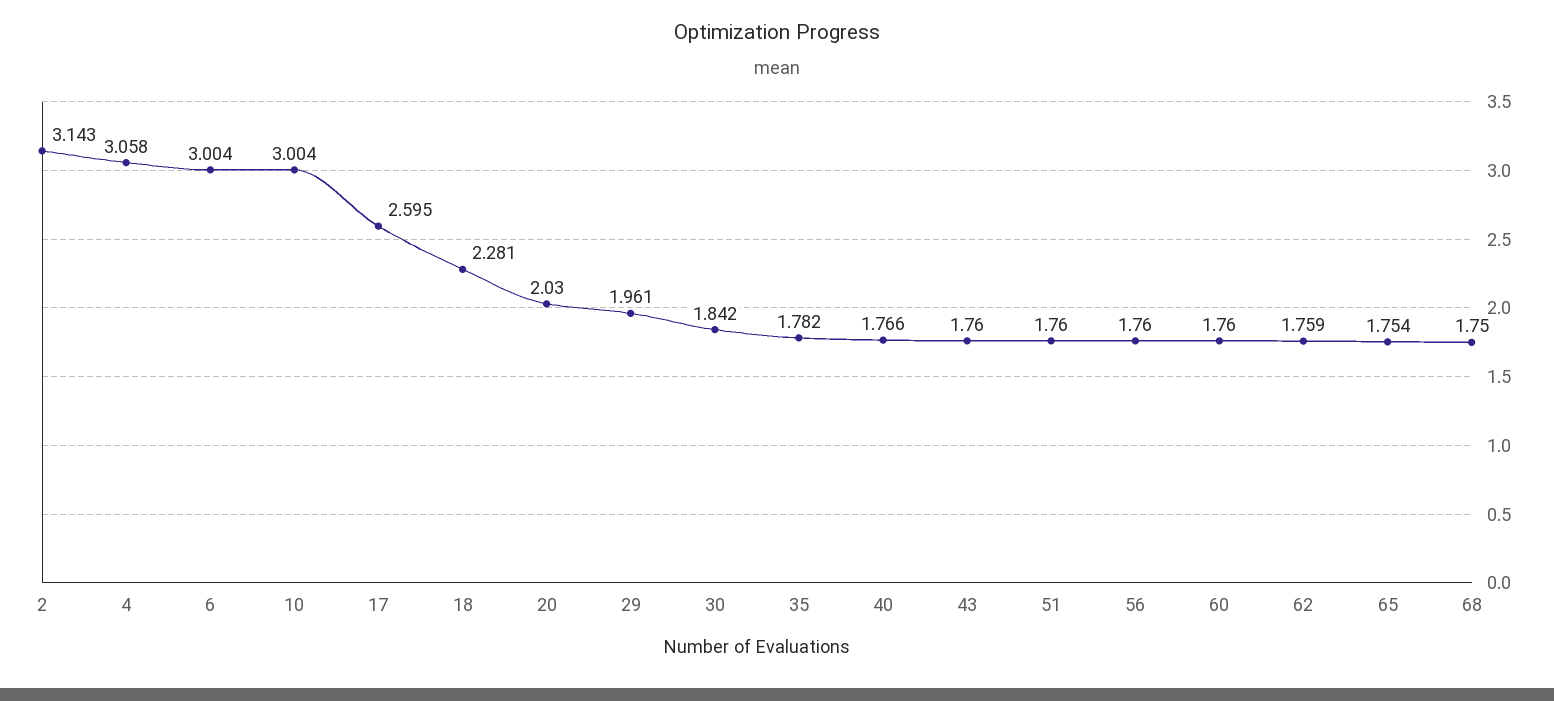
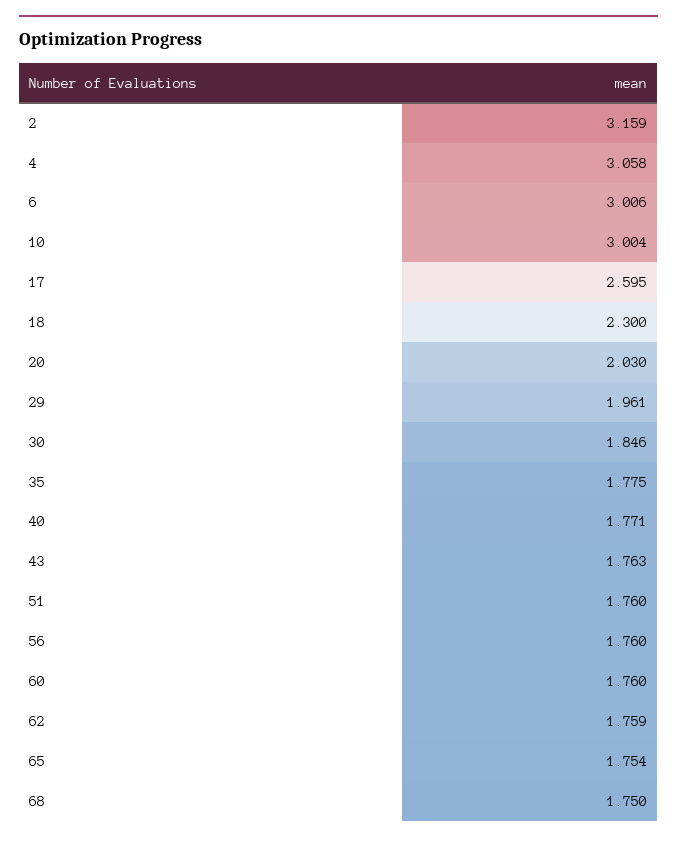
2: 3.143 -> 3.159
6: 3.004 -> 3.006
18: 2.281 -> 2.3
30: 1.842 -> 1.846
35: 1.782 -> 1.775
40: 1.766 -> 1.771
43: 1.76 -> 1.763

